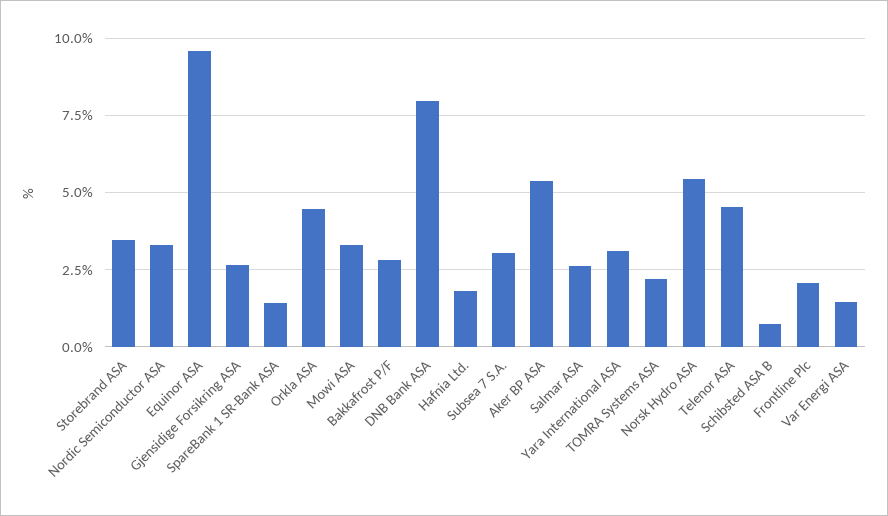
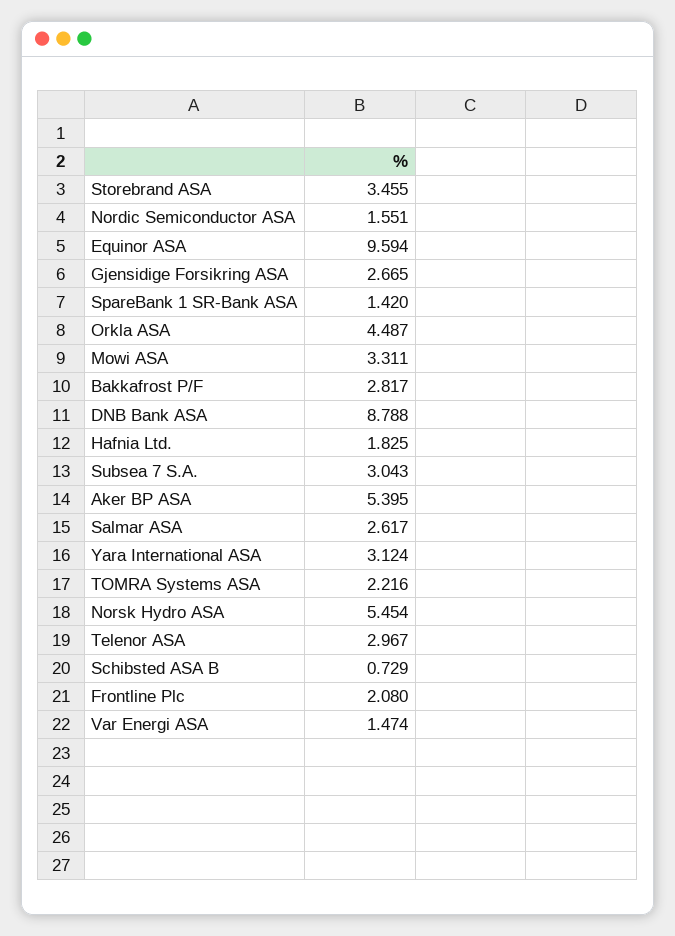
Nordic Semiconductor ASA: 3.25 -> 1.551
DNB Bank ASA: 8 -> 8.788
Telenor ASA: 4.5 -> 2.967

